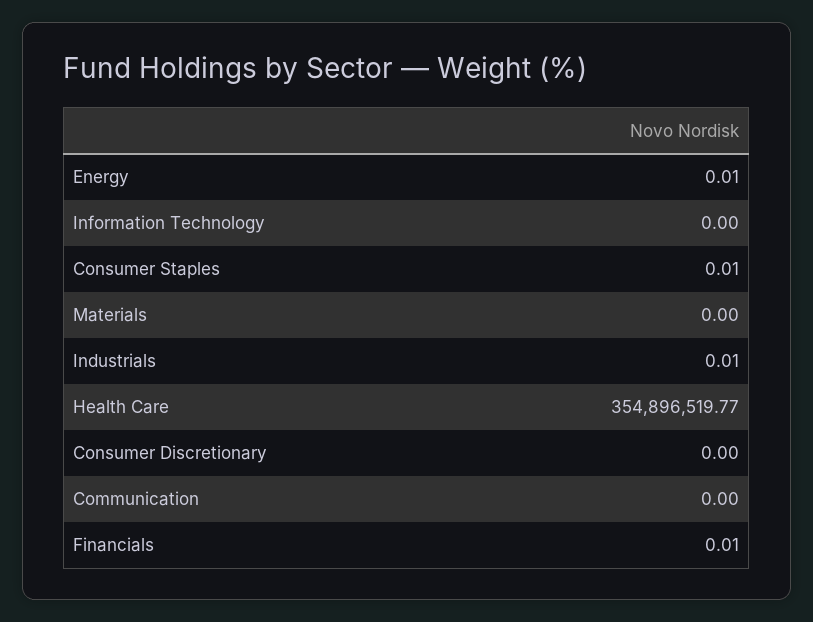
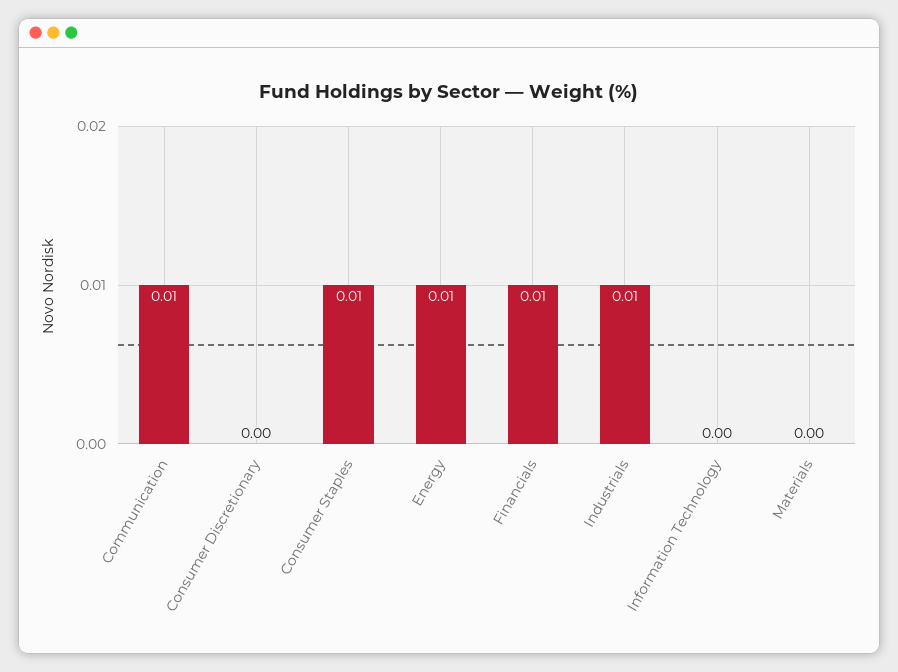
Health Care: 354896519.77 -> none
Communication: 0 -> 0.01

